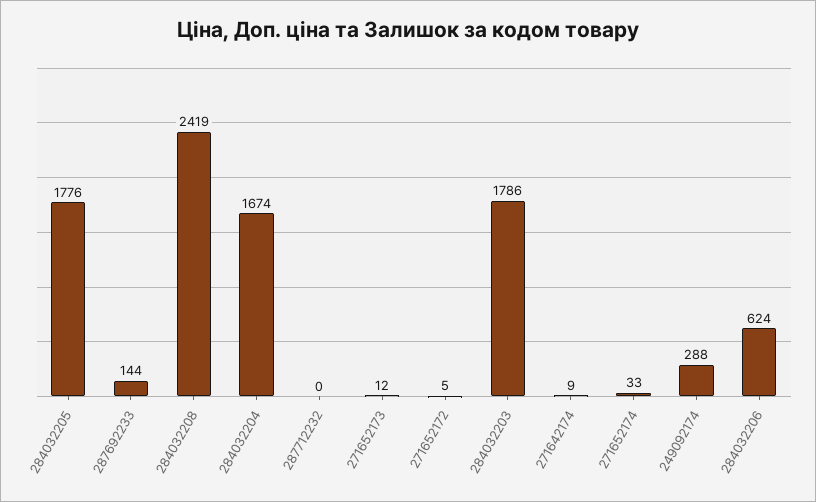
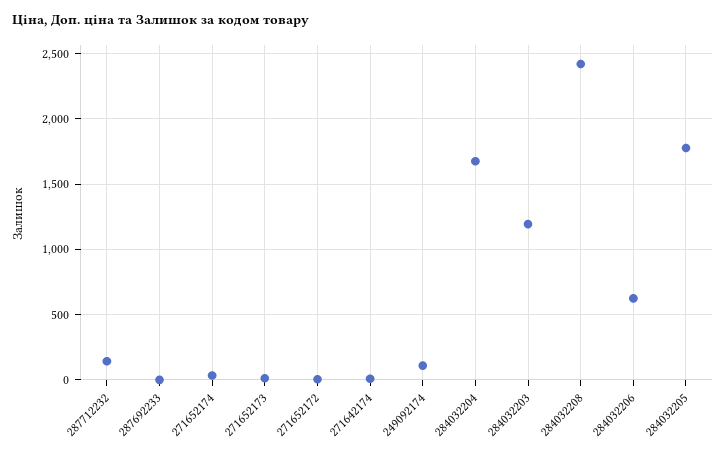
287692233: 144 -> 0
287712232: 0 -> 150
284032203: 1786 -> 1200
249092174: 288 -> 100

